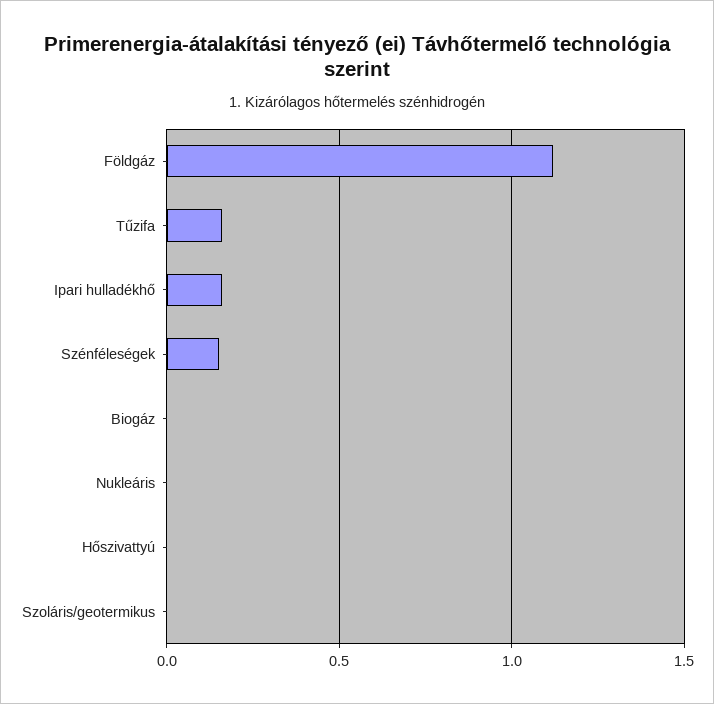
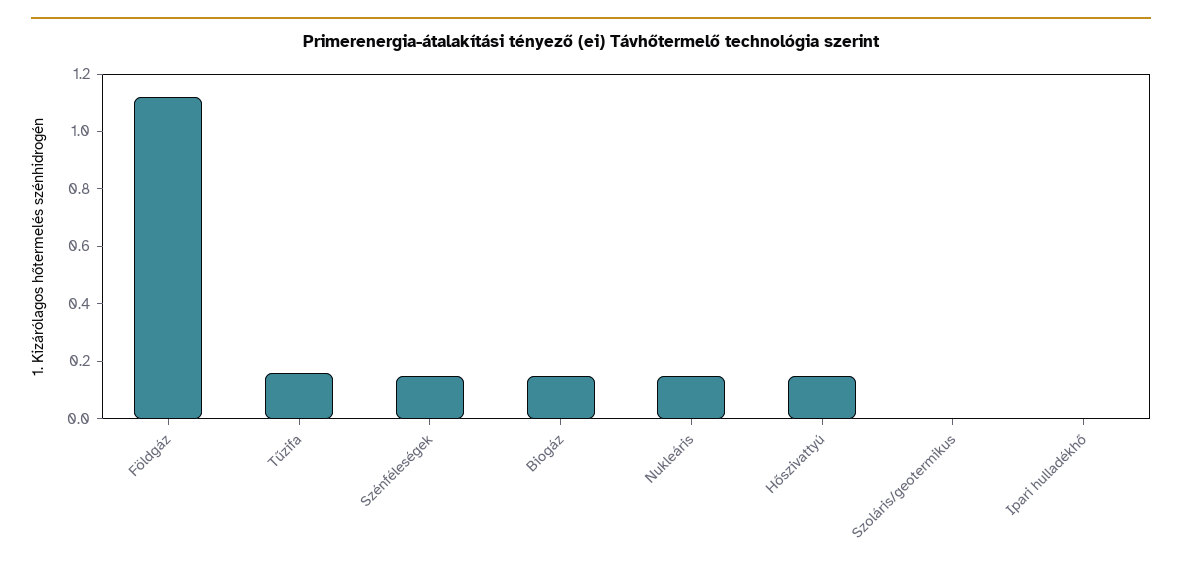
Ipari hulladékhő: 0.15 -> 0
Biogáz: 0 -> 0.15
Nukleáris: 0 -> 0.15
Hőszivattyú: 0 -> 0.15

